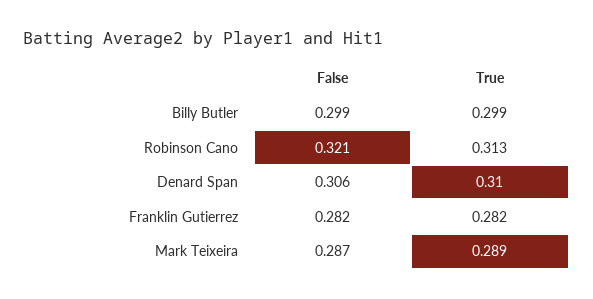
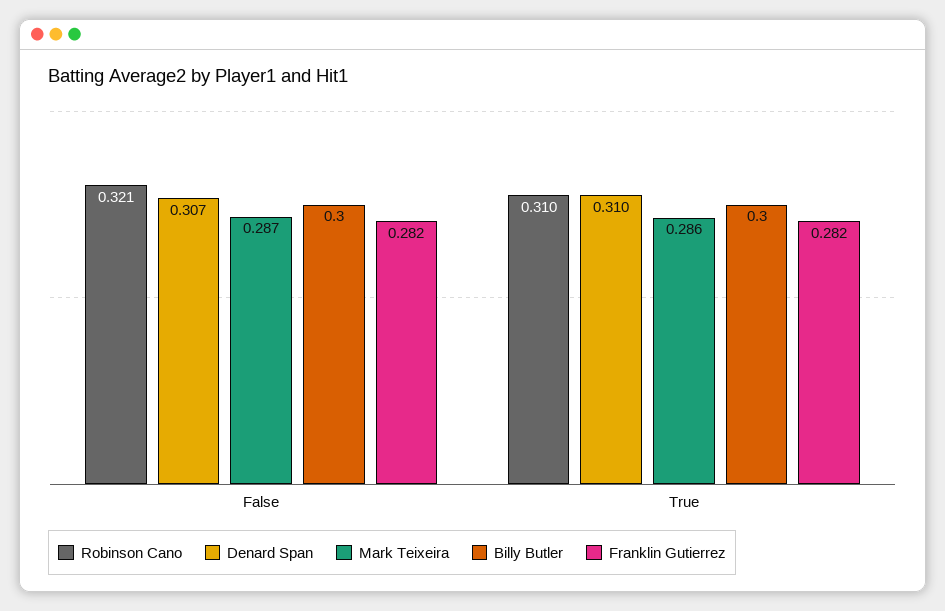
Billy Butler, False: 0.299 -> 0.3
Billy Butler, True: 0.299 -> 0.3
Robinson Cano, True: 0.313 -> 0.31
Denard Span, False: 0.306 -> 0.307
Mark Teixeira, True: 0.289 -> 0.286

